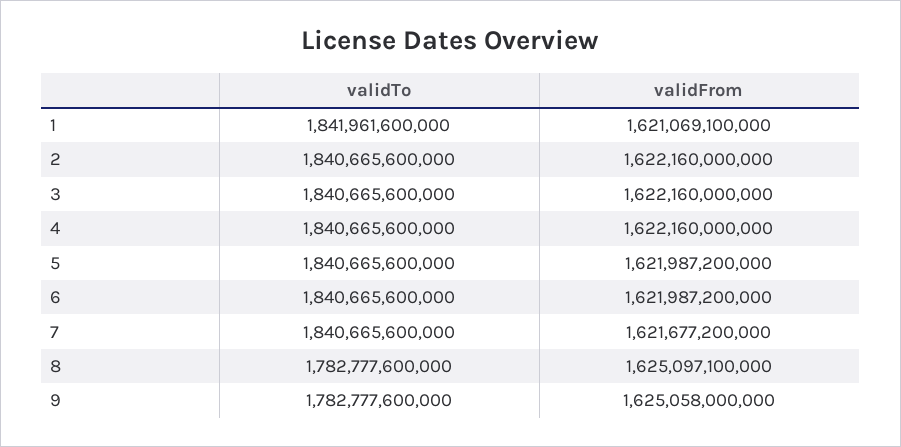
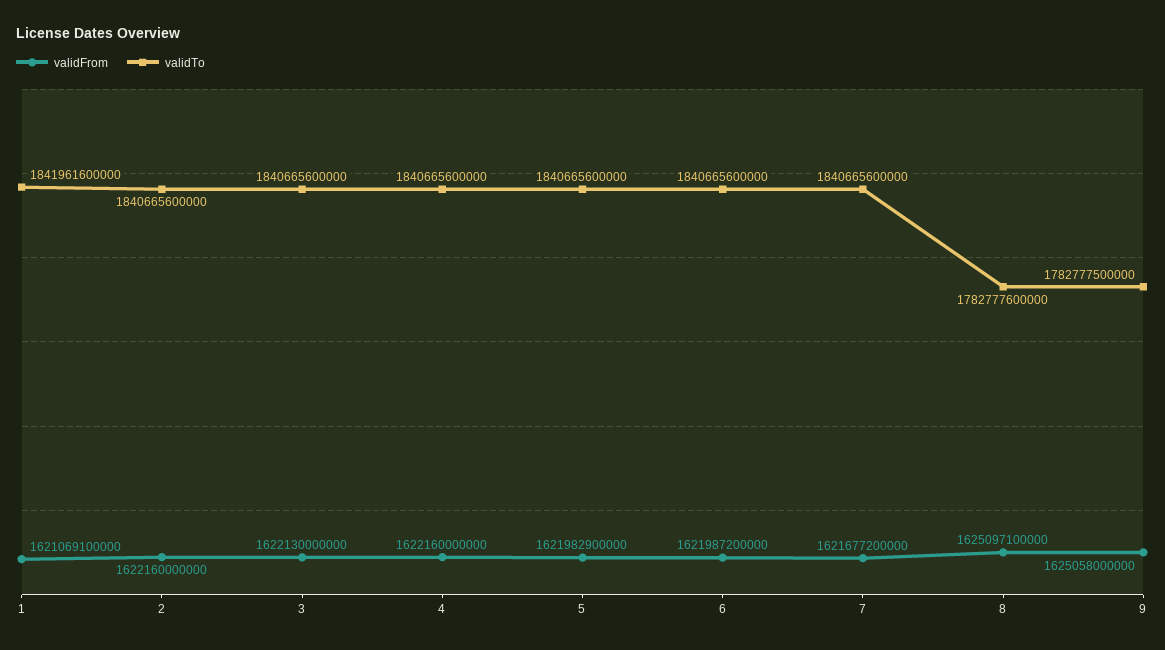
validFrom, 3: 1622160000000 -> 1622130000000
validFrom, 5: 1621987200000 -> 1621982900000
validTo, 9: 1782777600000 -> 1782777500000

